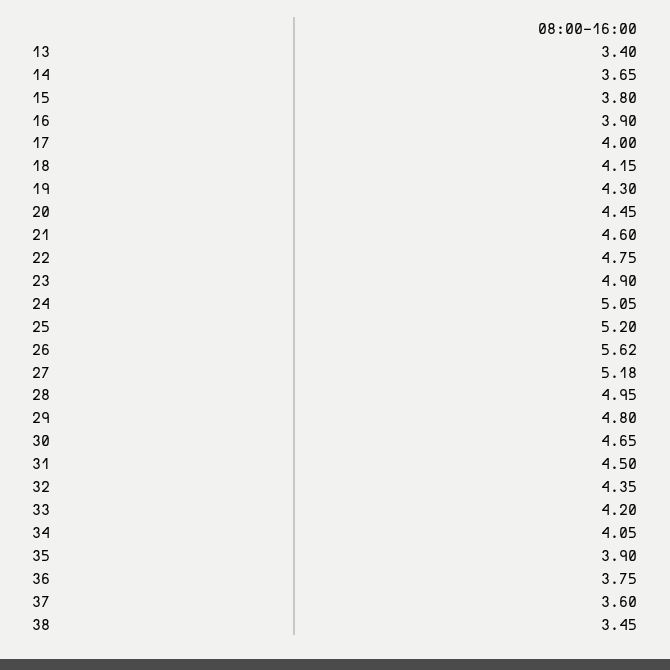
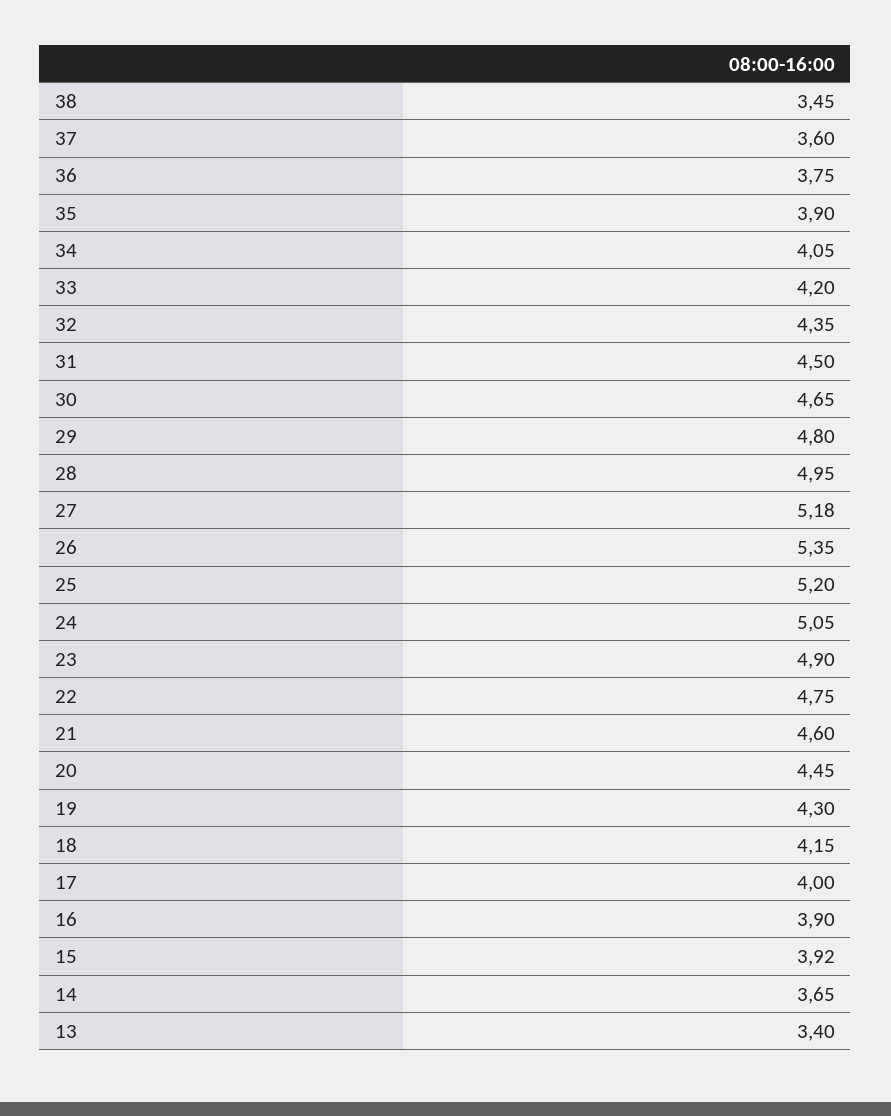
15: 3.8 -> 3.92
26: 5.62 -> 5.35

